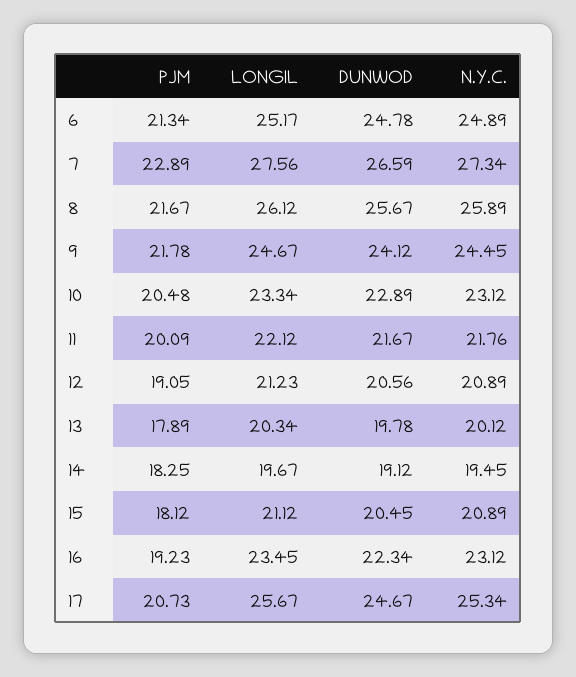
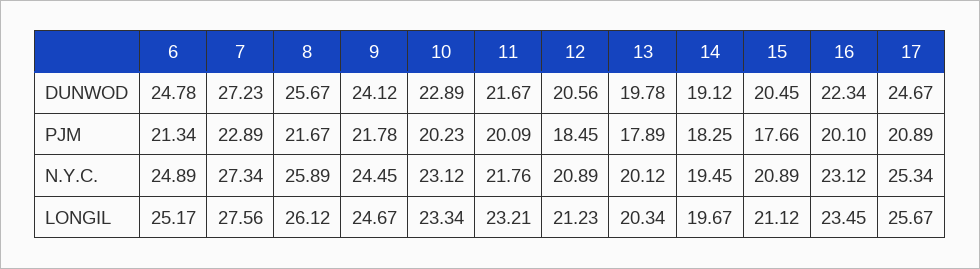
DUNWOD, 7: 26.59 -> 27.23
PJM, 10: 20.48 -> 20.23
LONGIL, 11: 22.12 -> 23.21
PJM, 12: 19.05 -> 18.45
PJM, 15: 18.12 -> 17.66
PJM, 16: 19.23 -> 20.1
PJM, 17: 20.73 -> 20.89

